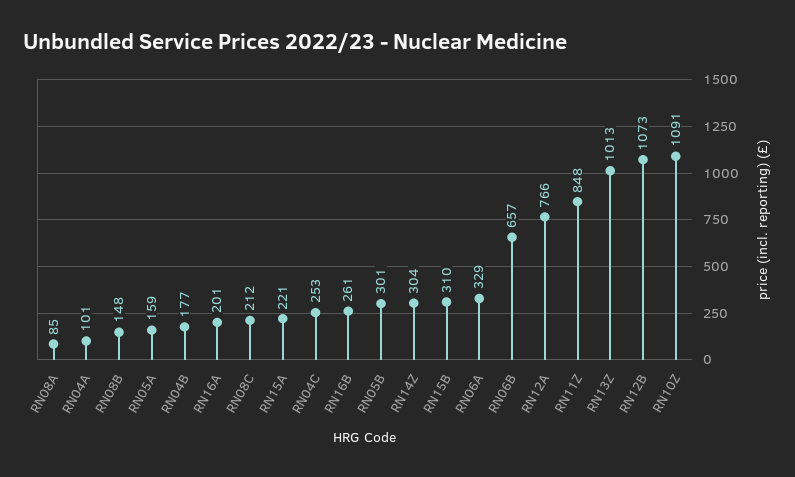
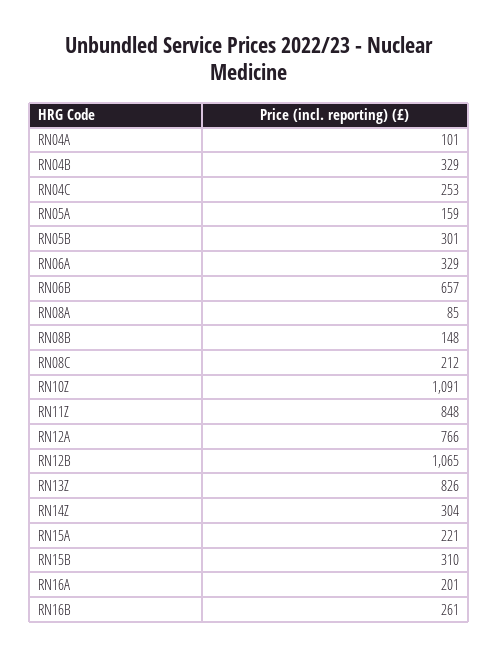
RN04B: 177 -> 329
RN13Z: 1013 -> 826
RN12B: 1073 -> 1065

